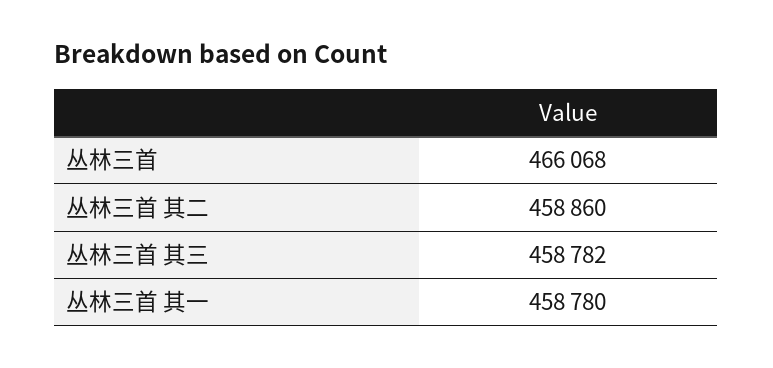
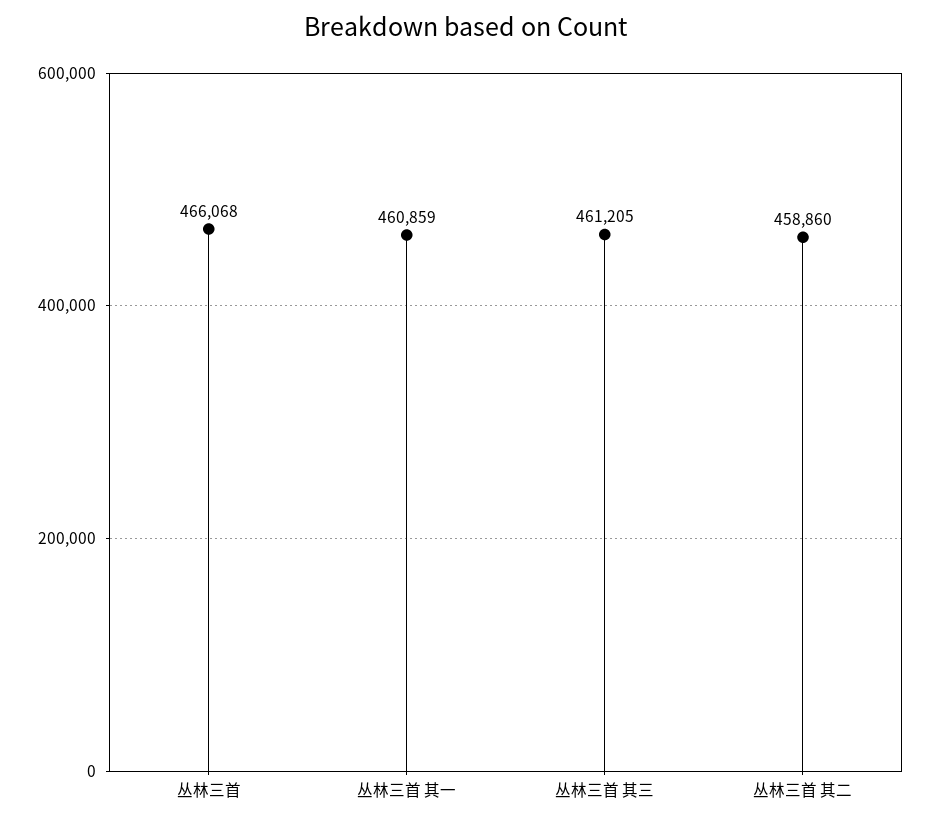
丛林三首 其三: 458782 -> 461205
丛林三首 其一: 458780 -> 460859

